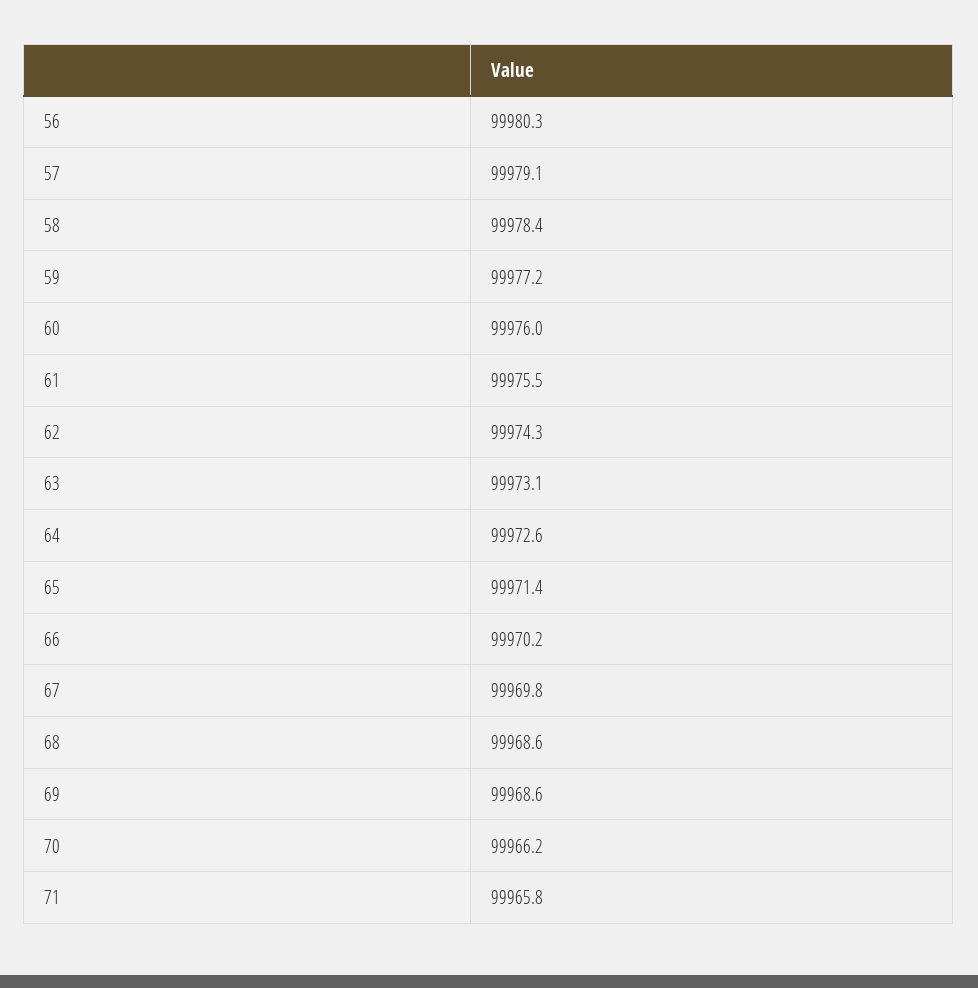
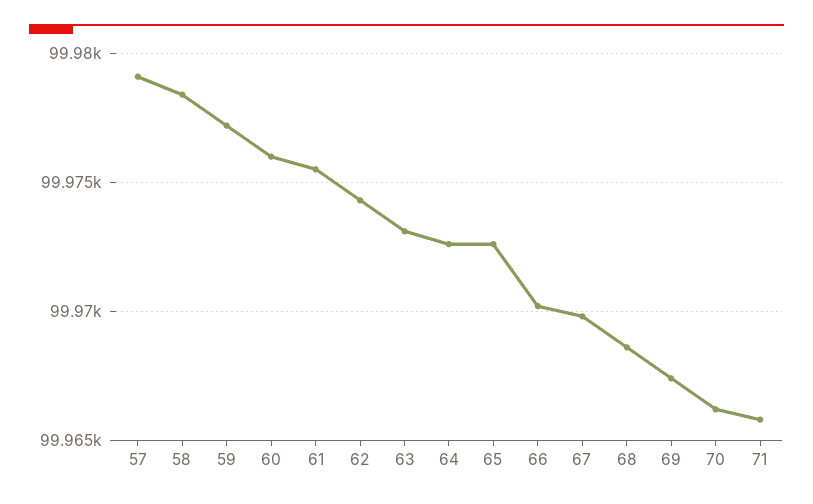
56: 99980.3 -> none
65: 99971.4 -> 99972.5
69: 99968.6 -> 99967.5

